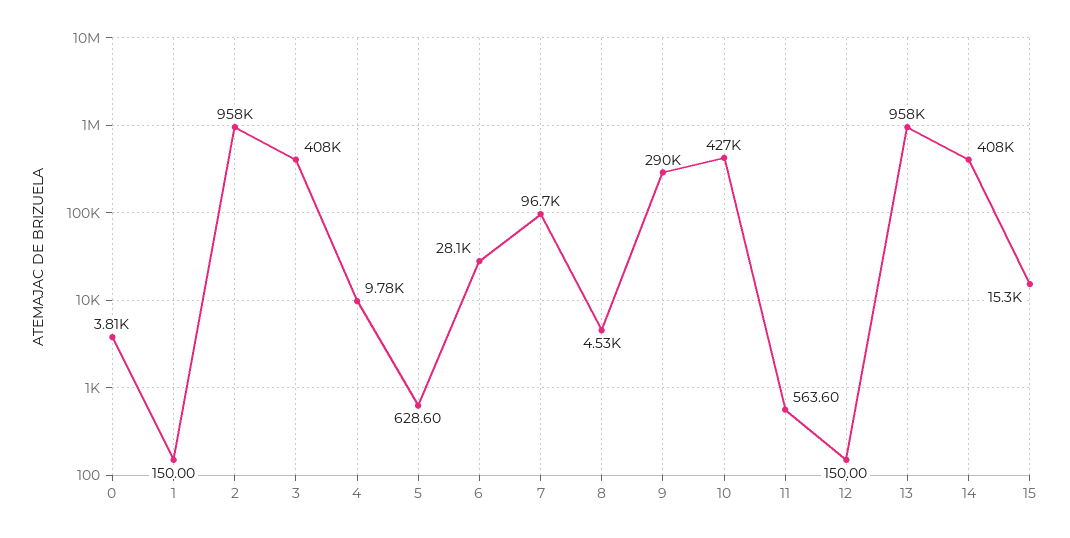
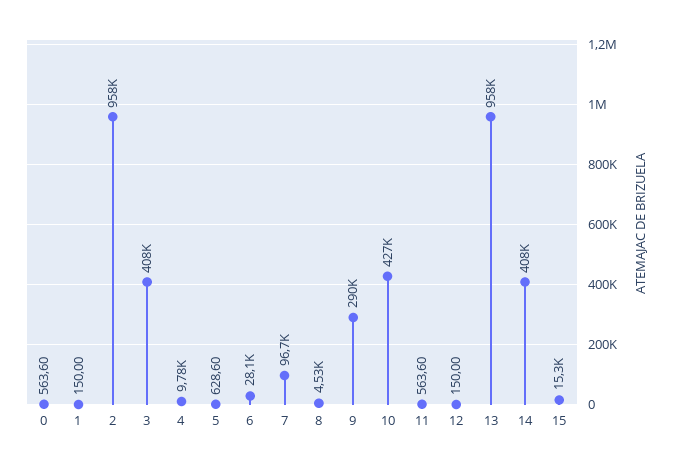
0: 3810 -> 563.6

